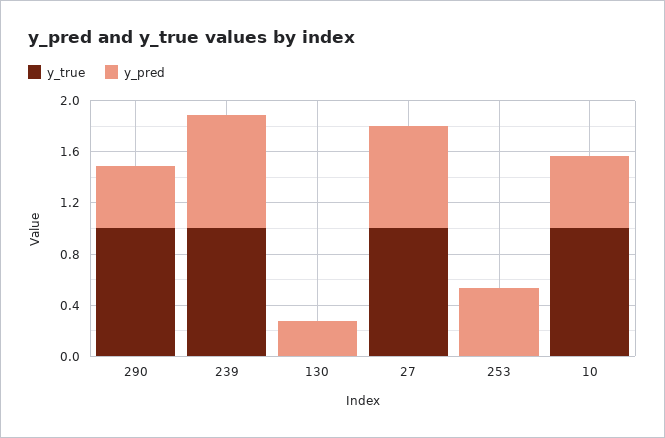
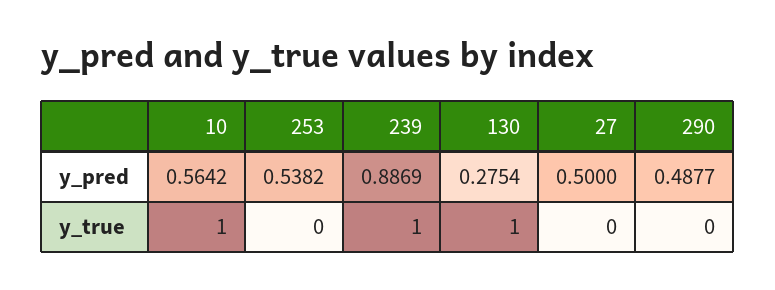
y_true, 290: 1 -> 0
y_true, 130: 0 -> 1
y_true, 27: 1 -> 0
y_pred, 27: 0.8 -> 0.5

